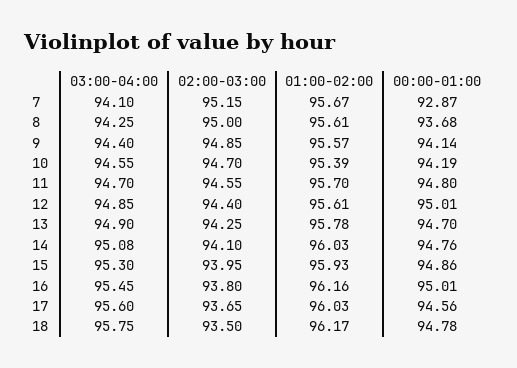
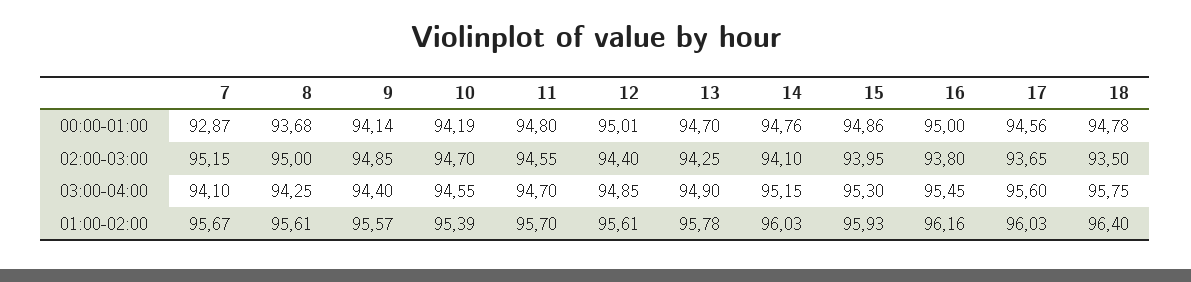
03:00-04:00, 14: 95.08 -> 95.15
00:00-01:00, 16: 95.01 -> 95
01:00-02:00, 18: 96.17 -> 96.4

